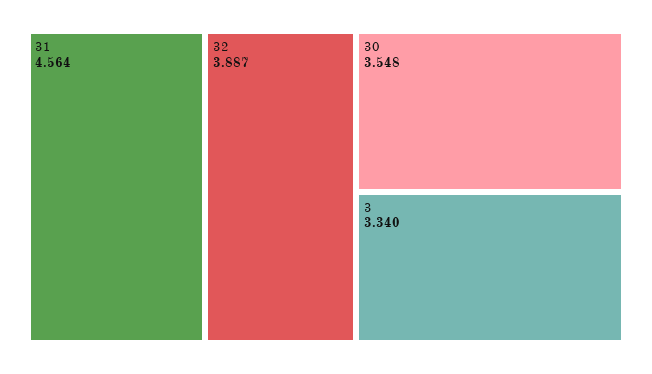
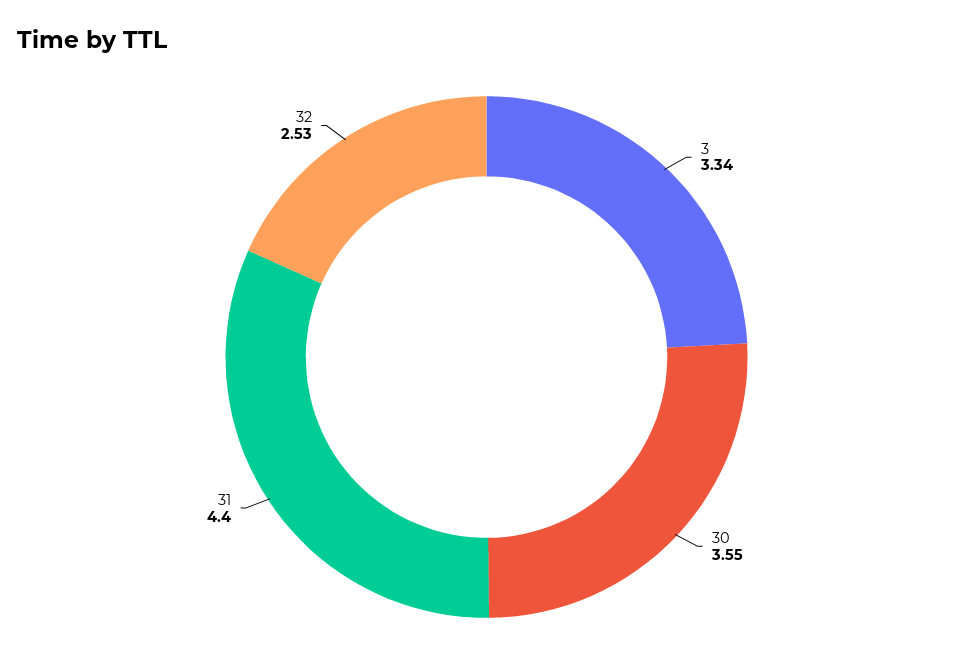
31: 4.564 -> 4.4
32: 3.887 -> 2.53

